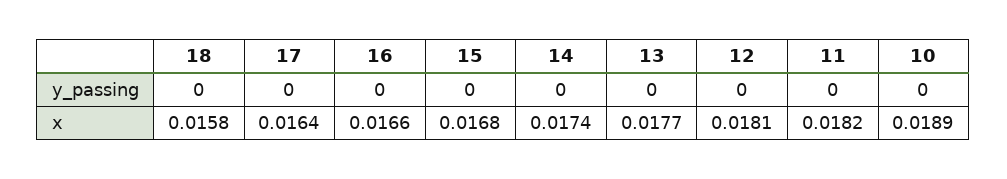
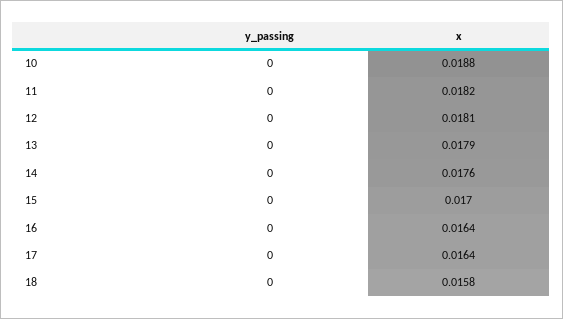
16, x: 0.0166 -> 0.0164
15, x: 0.0168 -> 0.017
14, x: 0.0174 -> 0.0176
13, x: 0.0177 -> 0.0179
10, x: 0.0189 -> 0.0188

